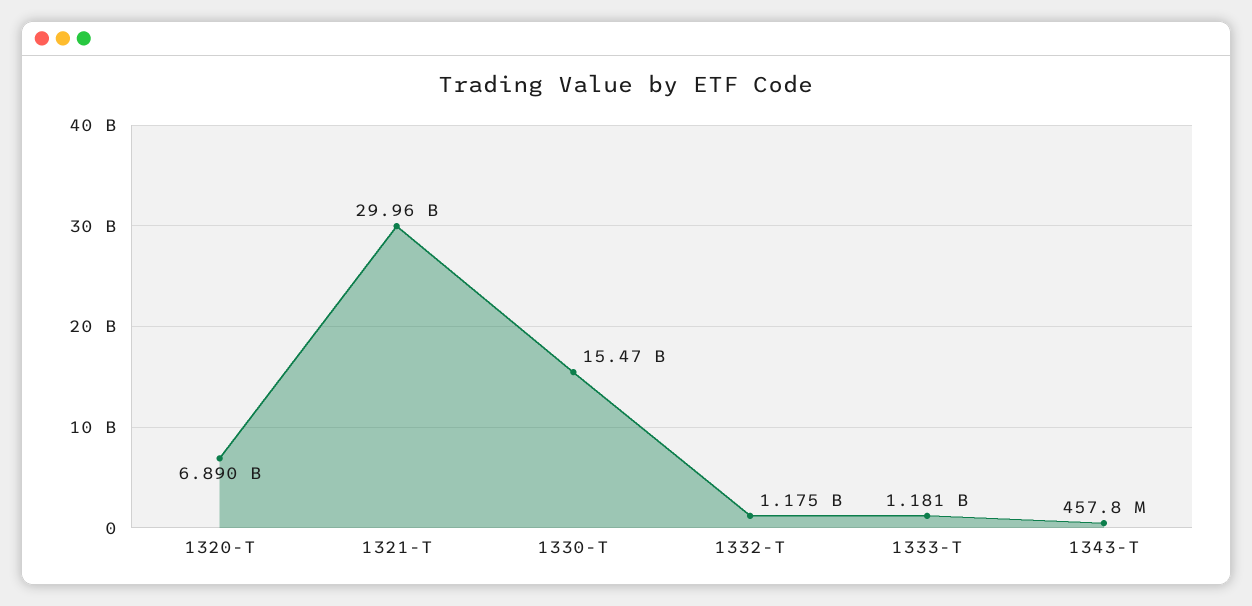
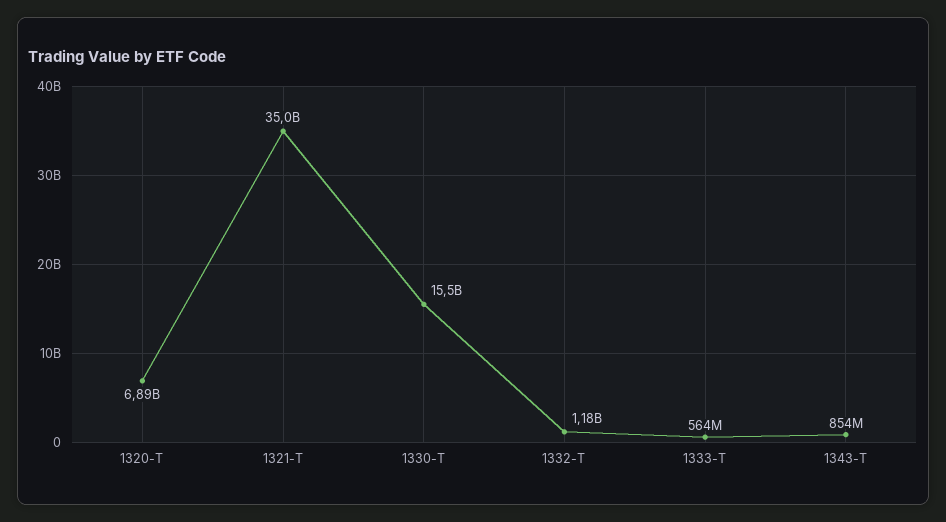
1321-T: 29960000000 -> 35000000000
1333-T: 1181000000 -> 564000000
1343-T: 457800000 -> 854000000

